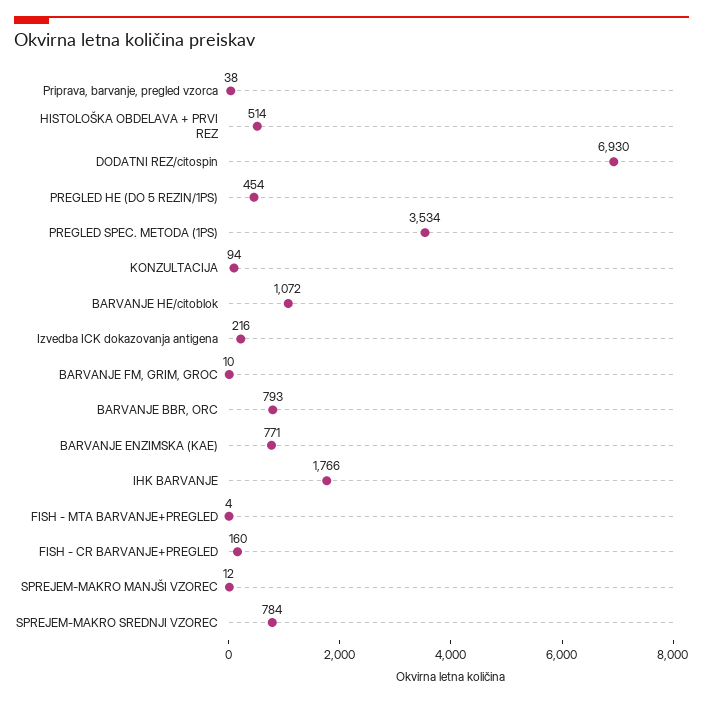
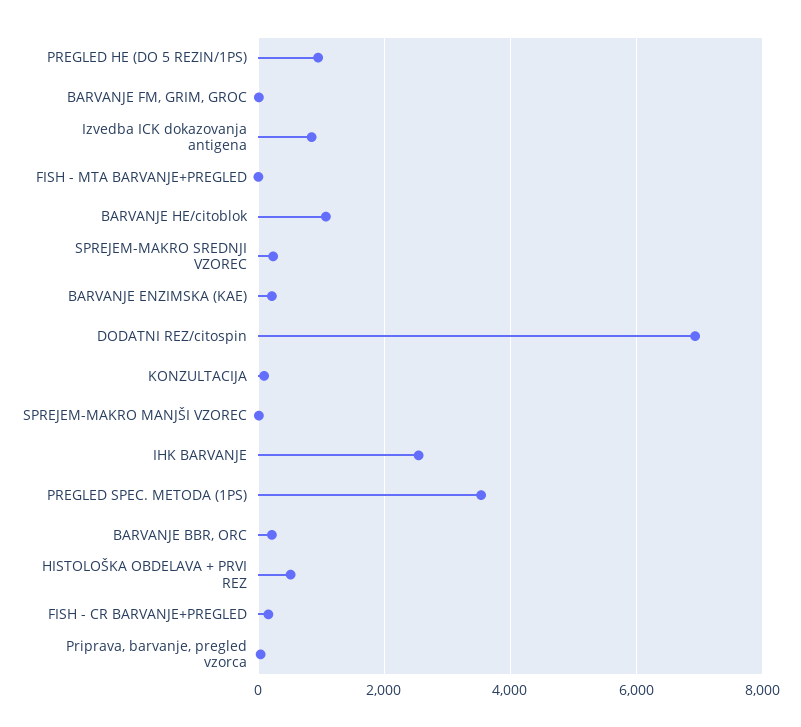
PREGLED HE (DO 5 REZIN/1PS): 454 -> 1000
Izvedba ICK dokazovanja antigena: 216 -> 800
BARVANJE BBR, ORC: 793 -> 200
BARVANJE ENZIMSKA (KAE): 771 -> 200
IHK BARVANJE: 1766 -> 2600
SPREJEM-MAKRO SREDNJI VZOREC: 784 -> 200

